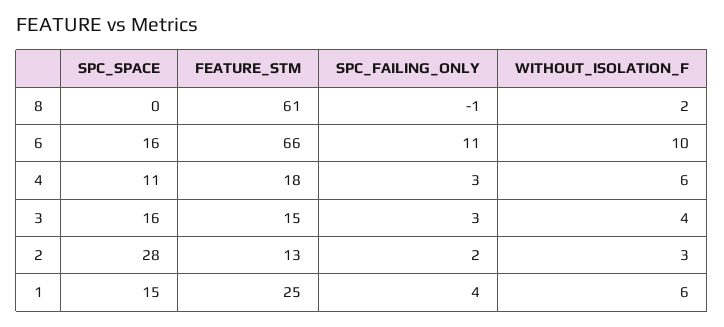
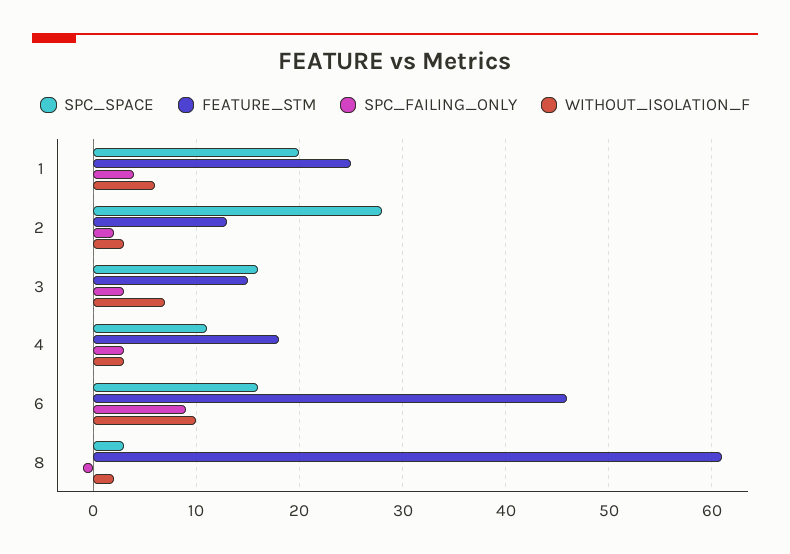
SPC_SPACE, 8: 0 -> 3
FEATURE_STM, 6: 66 -> 46
SPC_FAILING_ONLY, 6: 11 -> 9
WITHOUT_ISOLATION_F, 4: 6 -> 3
WITHOUT_ISOLATION_F, 3: 4 -> 7
SPC_SPACE, 1: 15 -> 20

